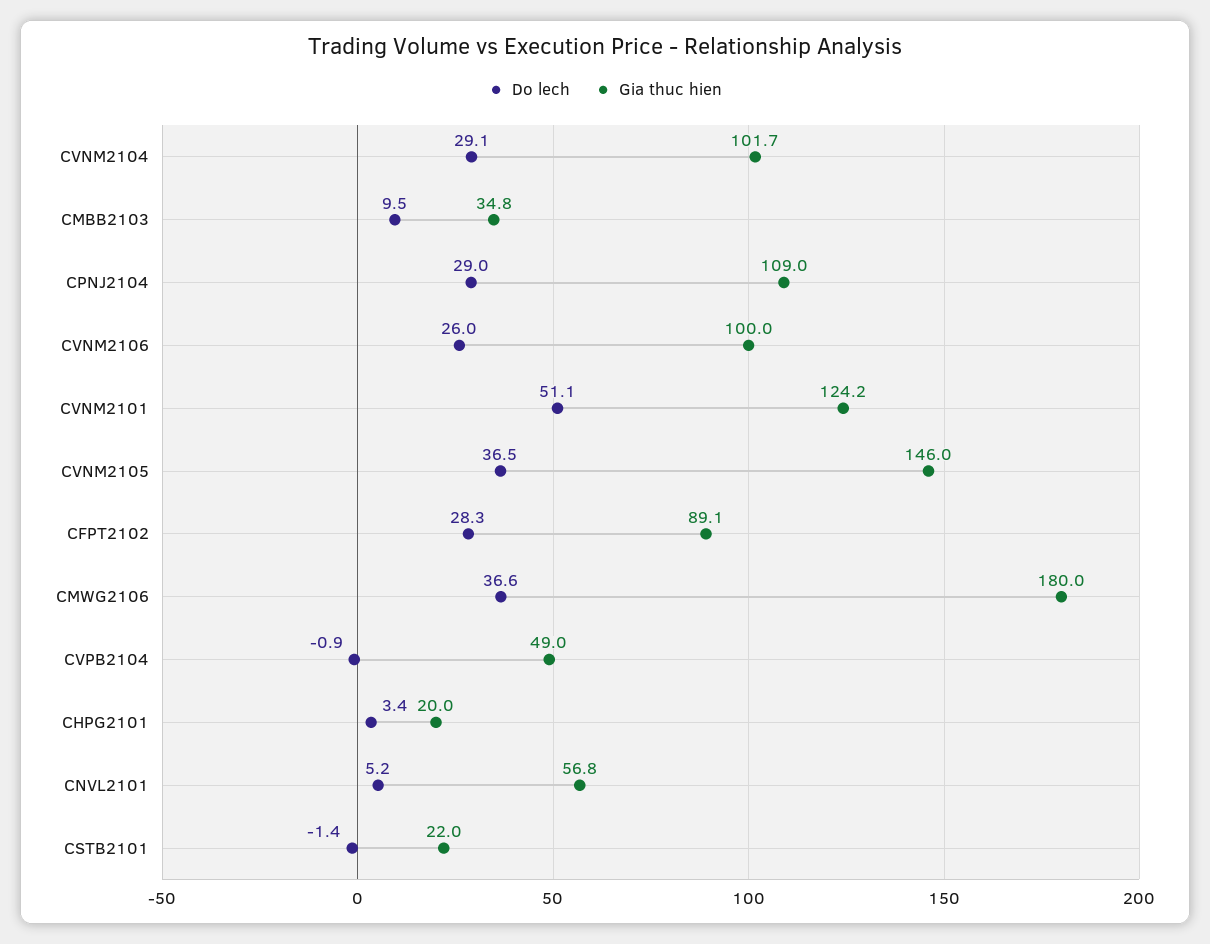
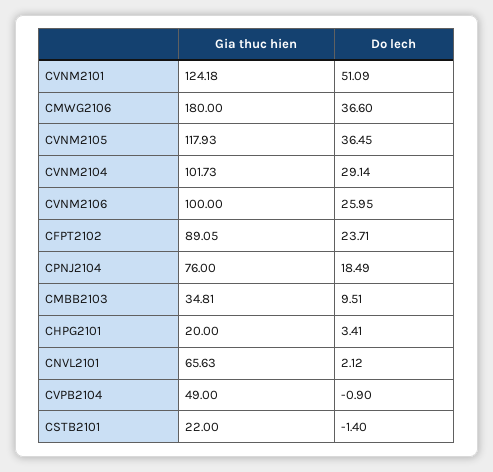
Do lech, CPNJ2104: 29 -> 18.49
Gia thuc hien, CPNJ2104: 109 -> 76
Gia thuc hien, CVNM2105: 146 -> 117.93
Do lech, CFPT2102: 28.3 -> 23.71
Do lech, CNVL2101: 5.2 -> 2.12
Gia thuc hien, CNVL2101: 56.8 -> 65.63

